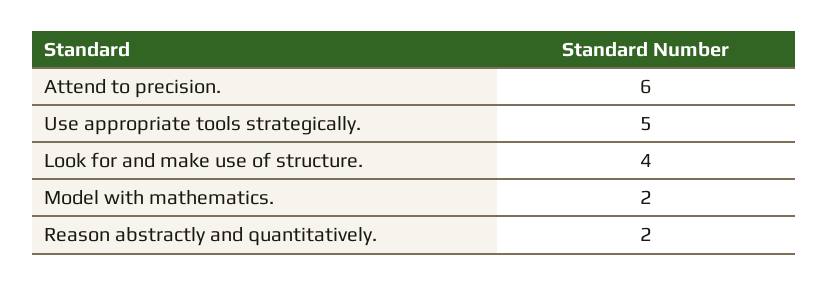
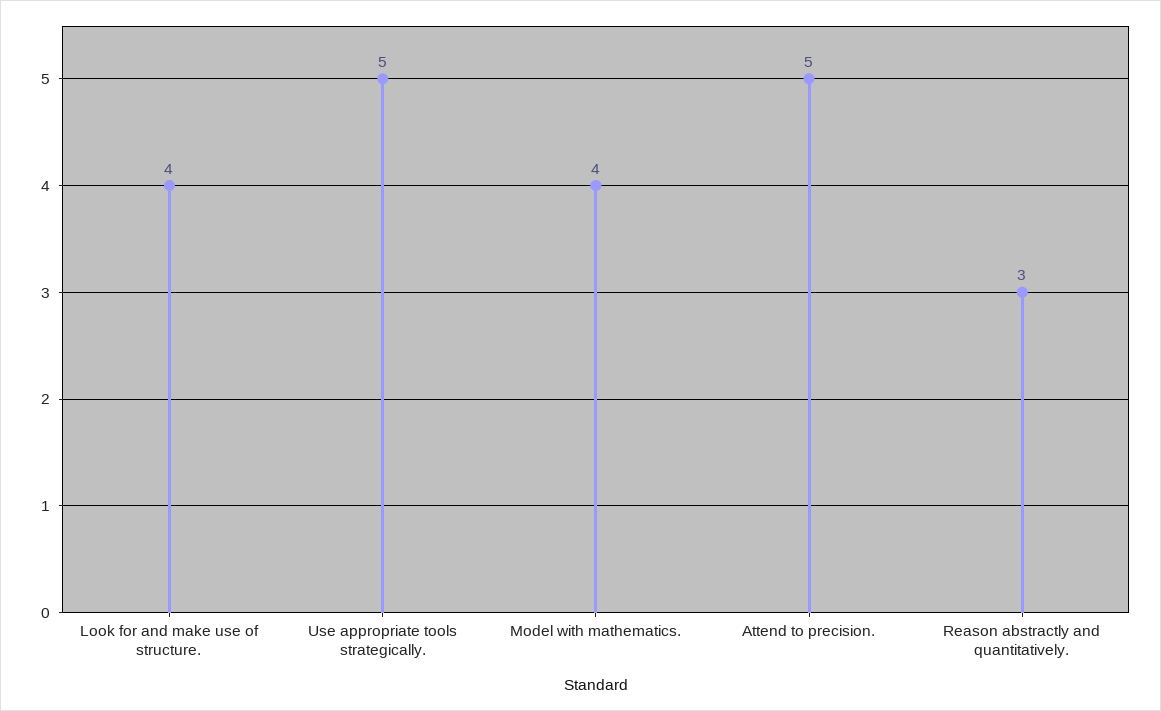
Attend to precision.: 6 -> 5
Model with mathematics.: 2 -> 4
Reason abstractly and quantitatively.: 2 -> 3

